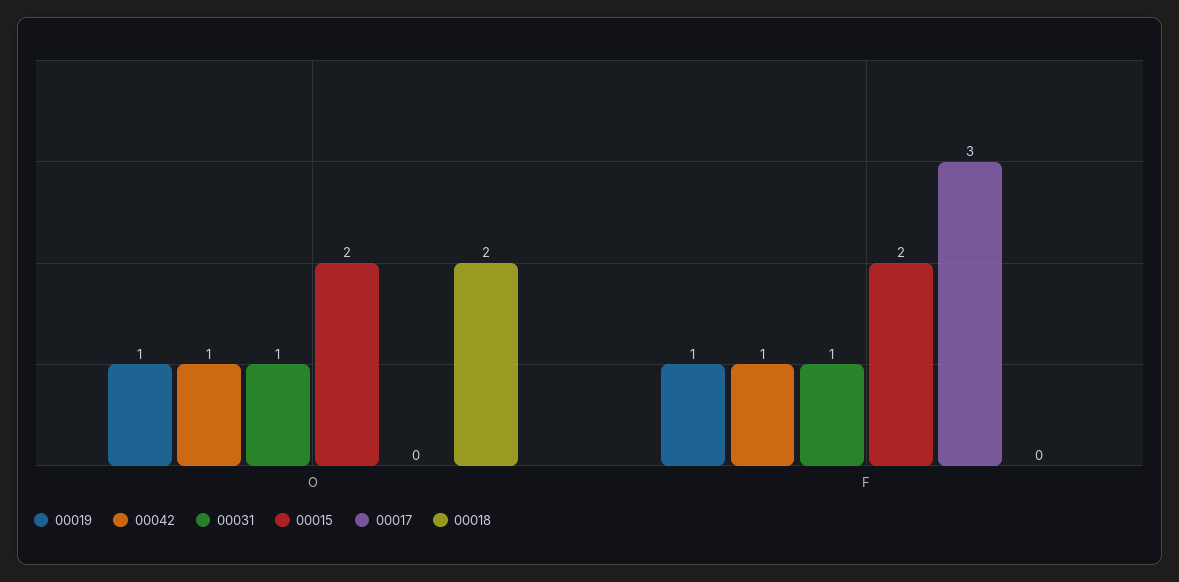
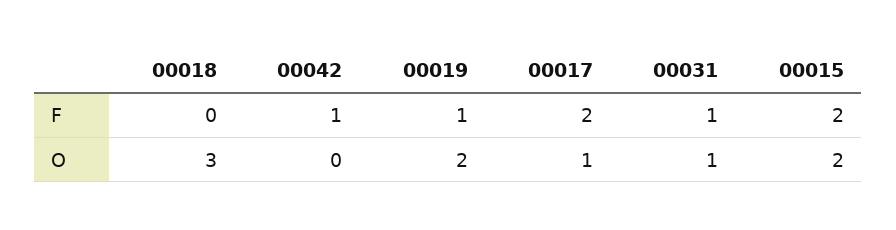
00019, O: 1 -> 2
00042, O: 1 -> 0
00017, O: 0 -> 1
00018, O: 2 -> 3
00017, F: 3 -> 2

